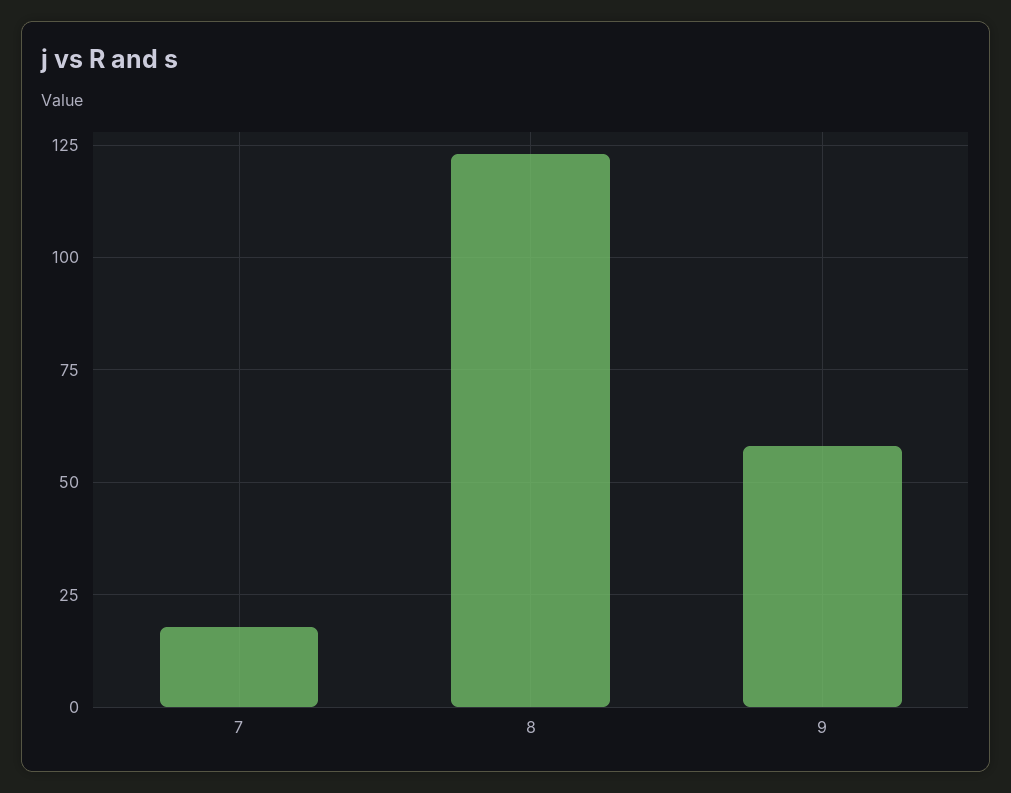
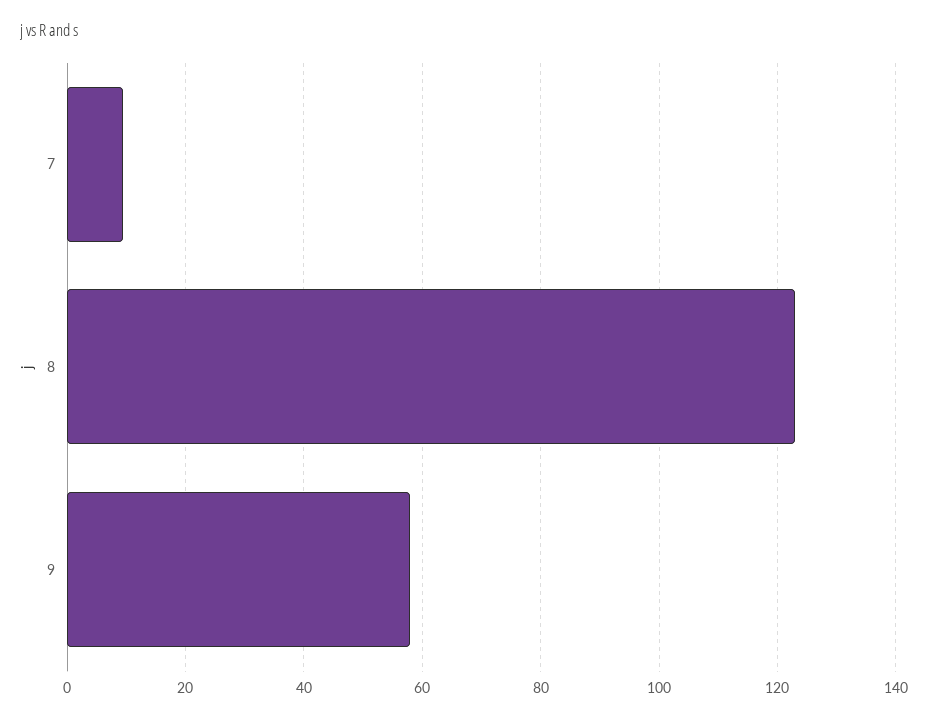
7: 17.5 -> 10

